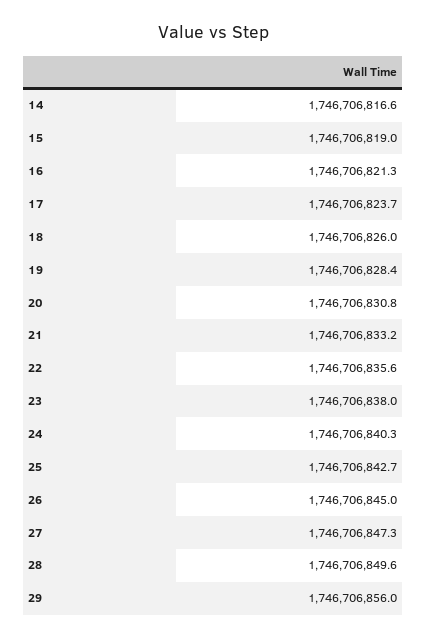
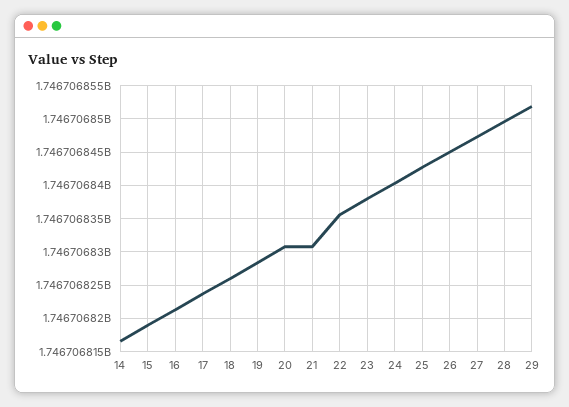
21: 1746706833.2 -> 1746706831
29: 1746706856 -> 1746706852

